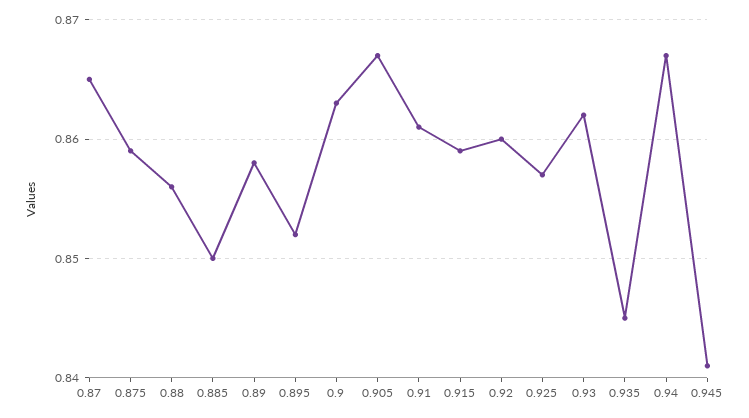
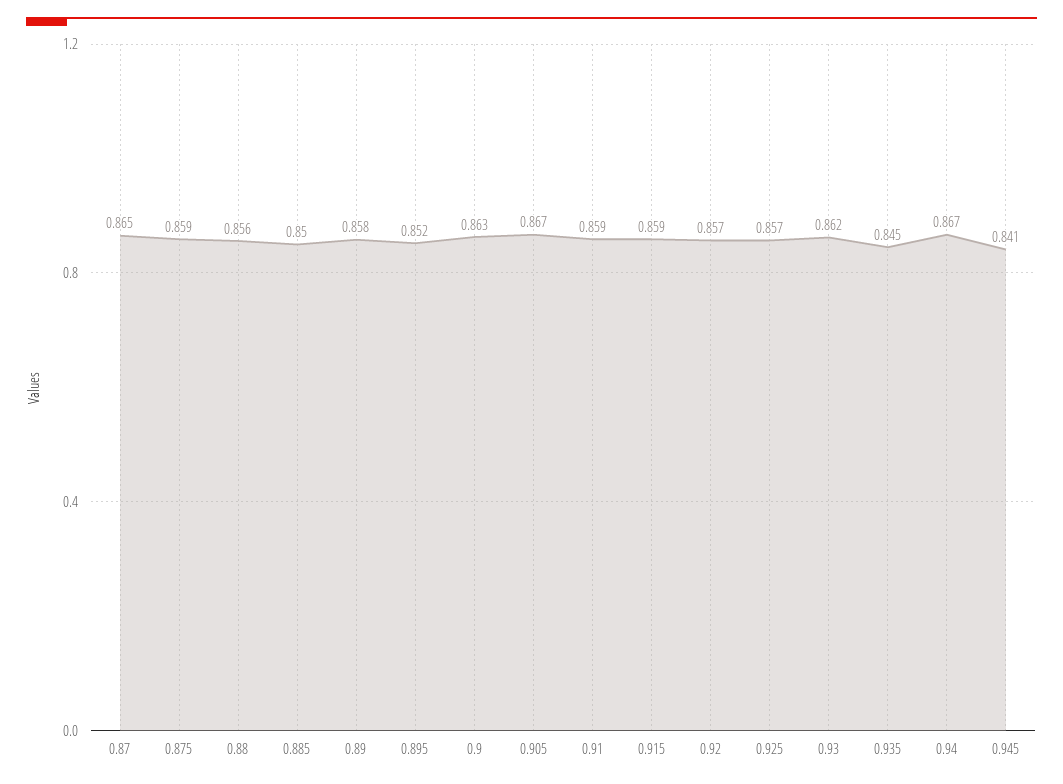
0.91: 0.861 -> 0.859
0.92: 0.86 -> 0.857

